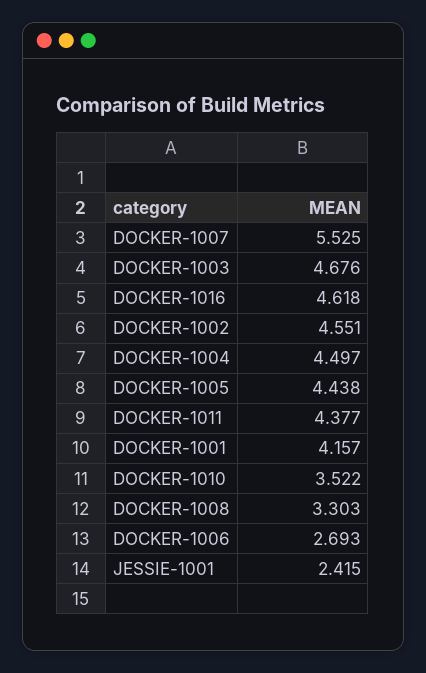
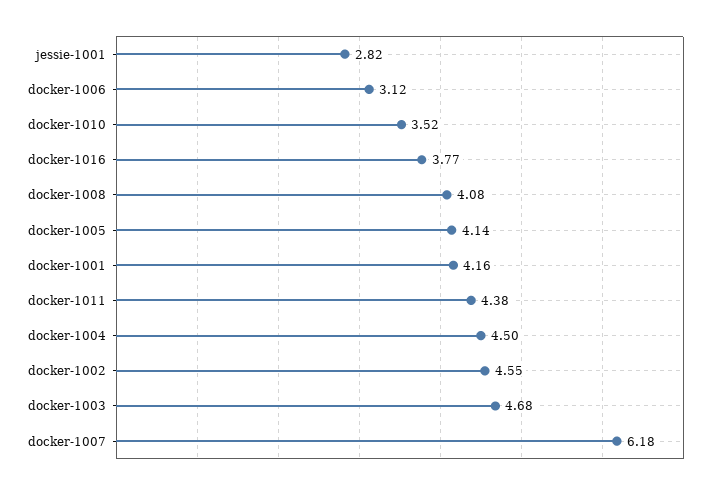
DOCKER-1007: 5.525 -> 6.18
DOCKER-1016: 4.618 -> 3.77
DOCKER-1005: 4.438 -> 4.14
DOCKER-1008: 3.303 -> 4.08
DOCKER-1006: 2.693 -> 3.12
JESSIE-1001: 2.415 -> 2.82

